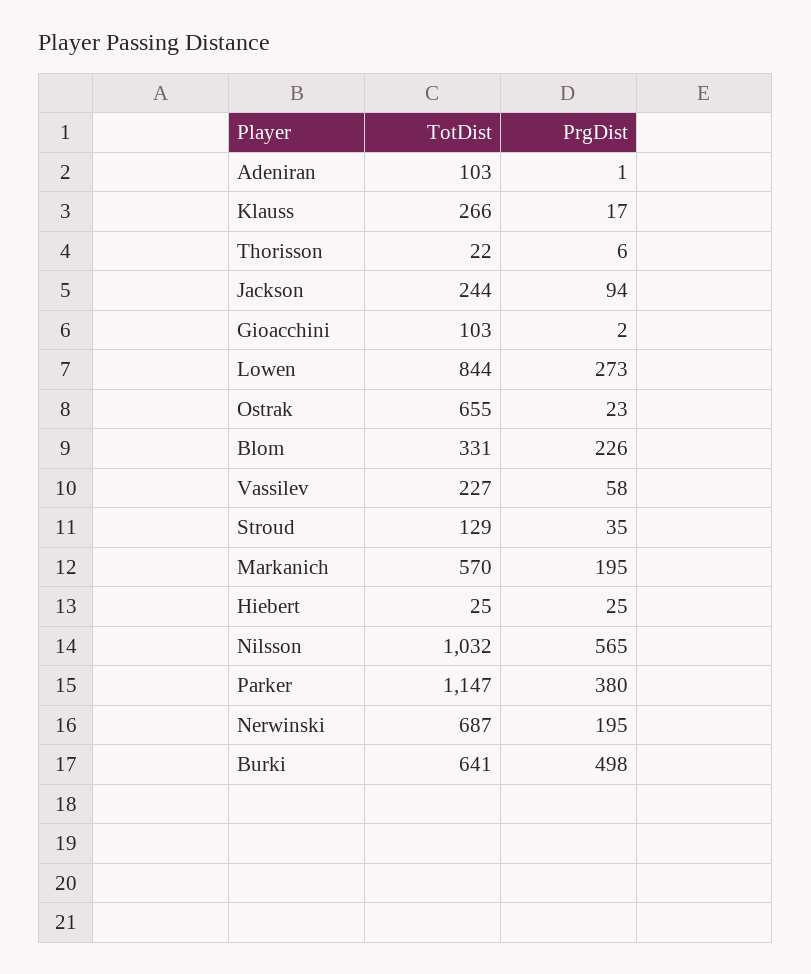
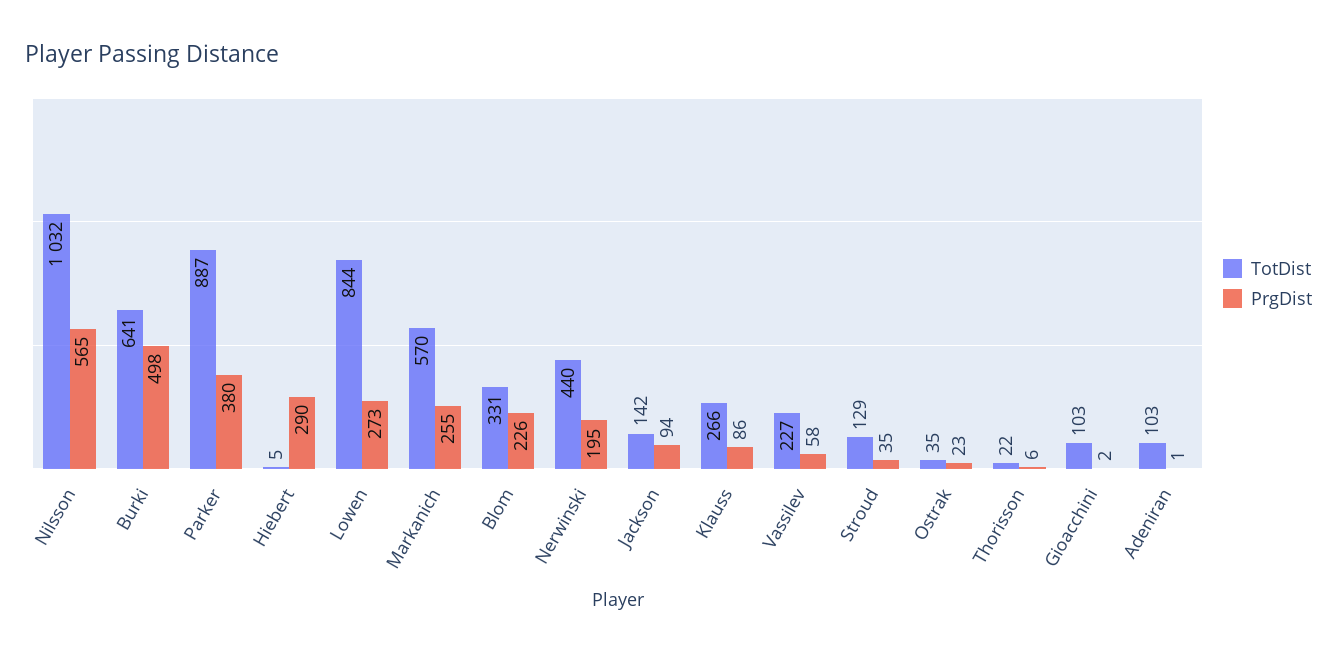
PrgDist, Klauss: 17 -> 86
TotDist, Jackson: 244 -> 142
TotDist, Ostrak: 655 -> 35
PrgDist, Markanich: 195 -> 255
TotDist, Hiebert: 25 -> 5
PrgDist, Hiebert: 25 -> 290
TotDist, Parker: 1147 -> 887
TotDist, Nerwinski: 687 -> 440

